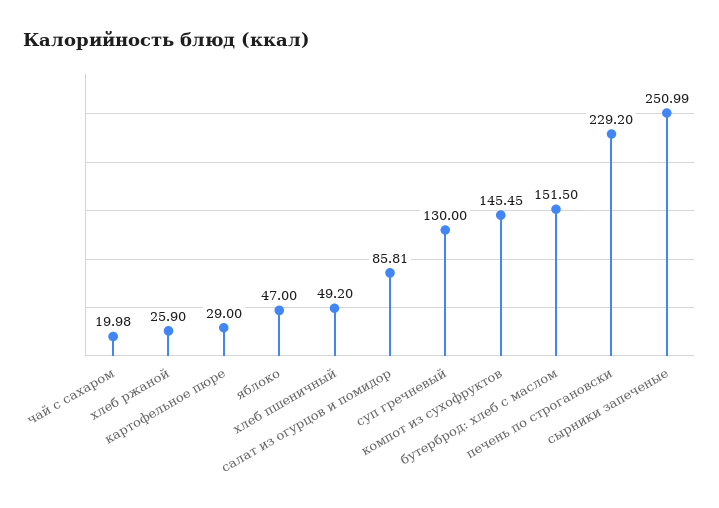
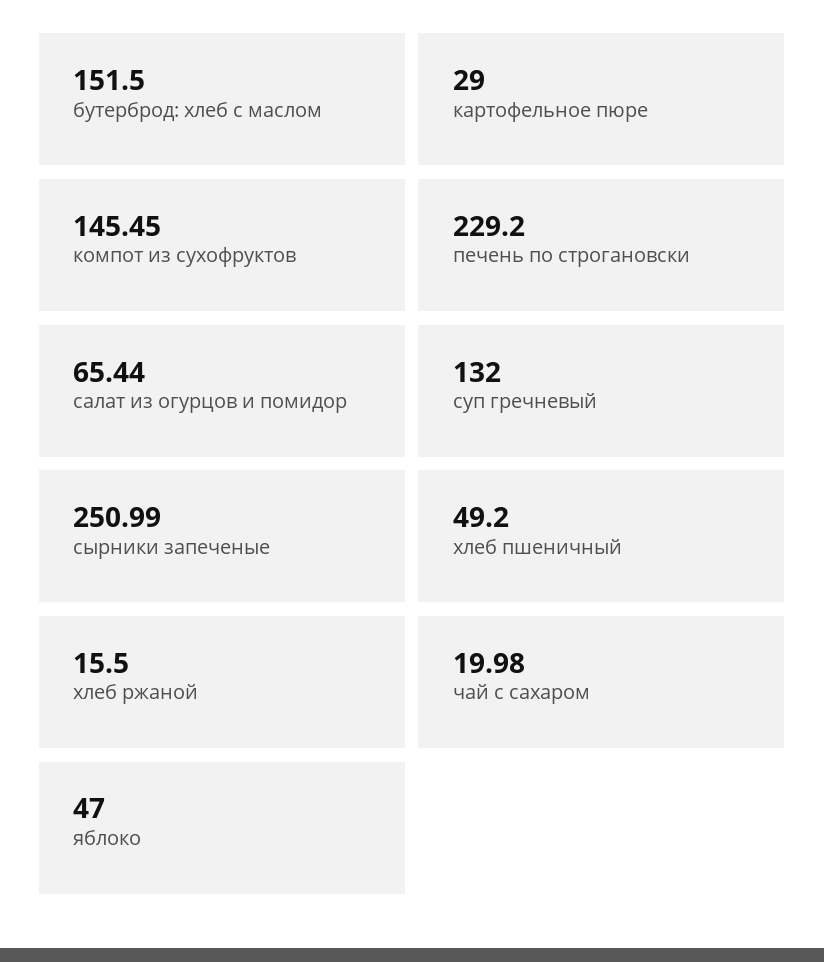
хлеб ржаной: 25.9 -> 15.5
салат из огурцов и помидор: 85.81 -> 65.44
суп гречневый: 130 -> 132

